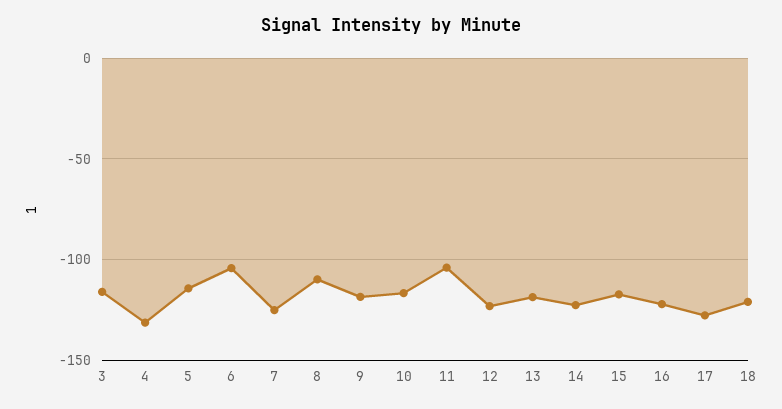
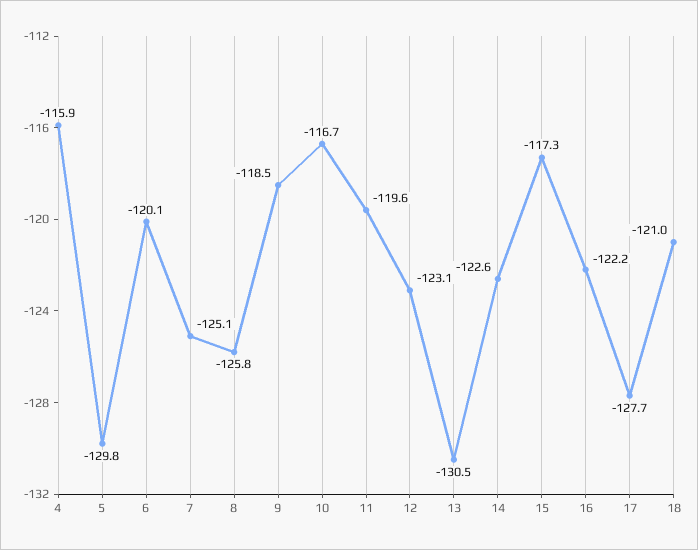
3: -115 -> none
4: -130 -> -115.9
5: -115 -> -129.8
6: -105 -> -120.1
8: -110 -> -125.8
11: -105 -> -119.6
13: -120 -> -130.5

